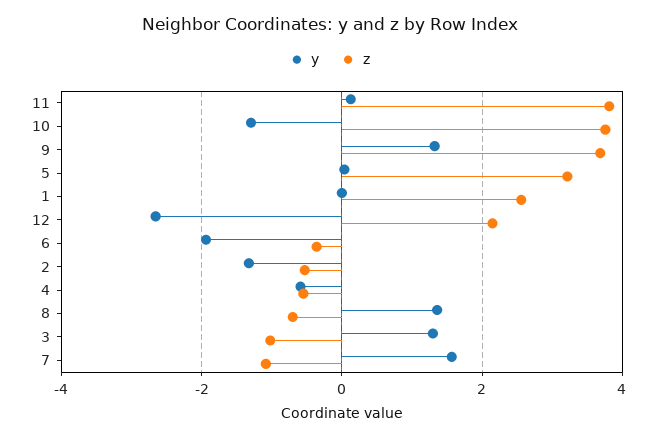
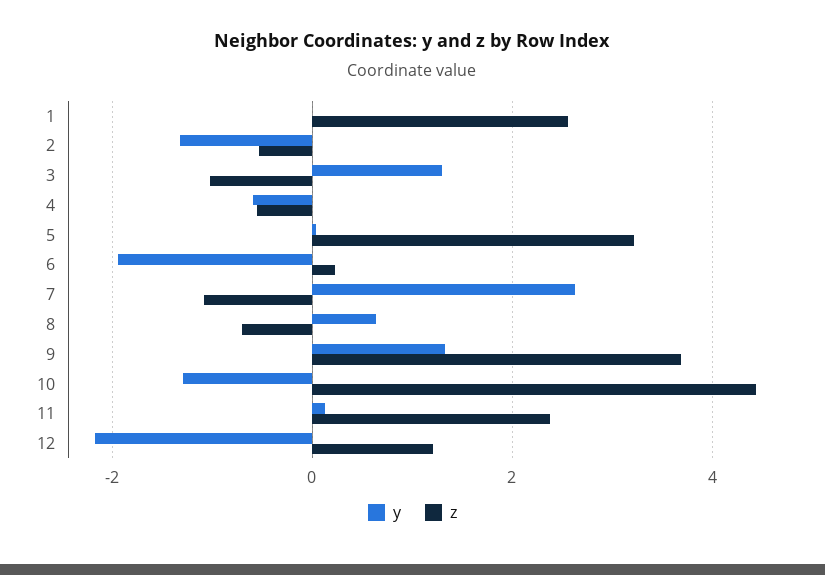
z, 11: 3.8 -> 2.4
z, 10: 3.8 -> 4.4
y, 12: -2.6 -> -2.2
z, 12: 2.2 -> 1.2
z, 6: -0.4 -> 0.2
y, 8: 1.4 -> 0.6
y, 7: 1.6 -> 2.6

